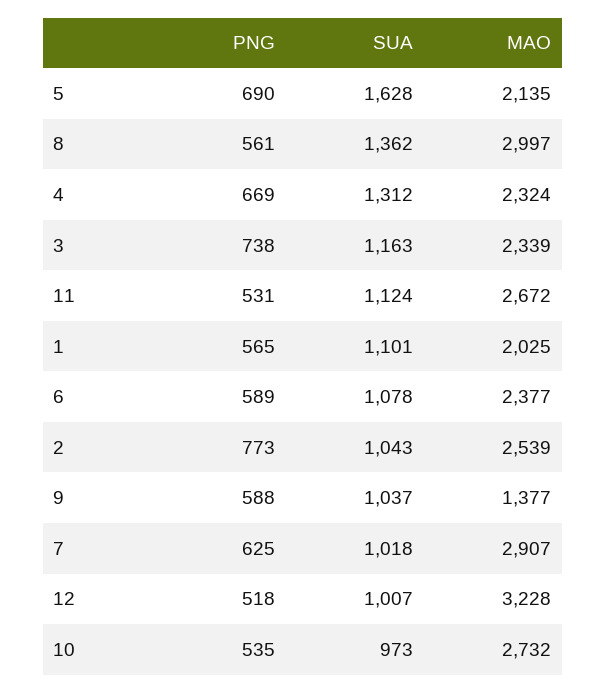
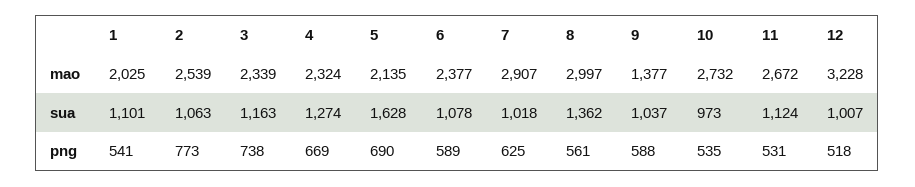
SUA, 4: 1312 -> 1274
PNG, 1: 565 -> 541
SUA, 2: 1043 -> 1063

